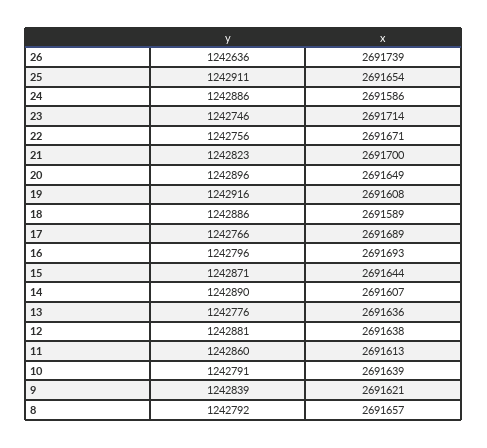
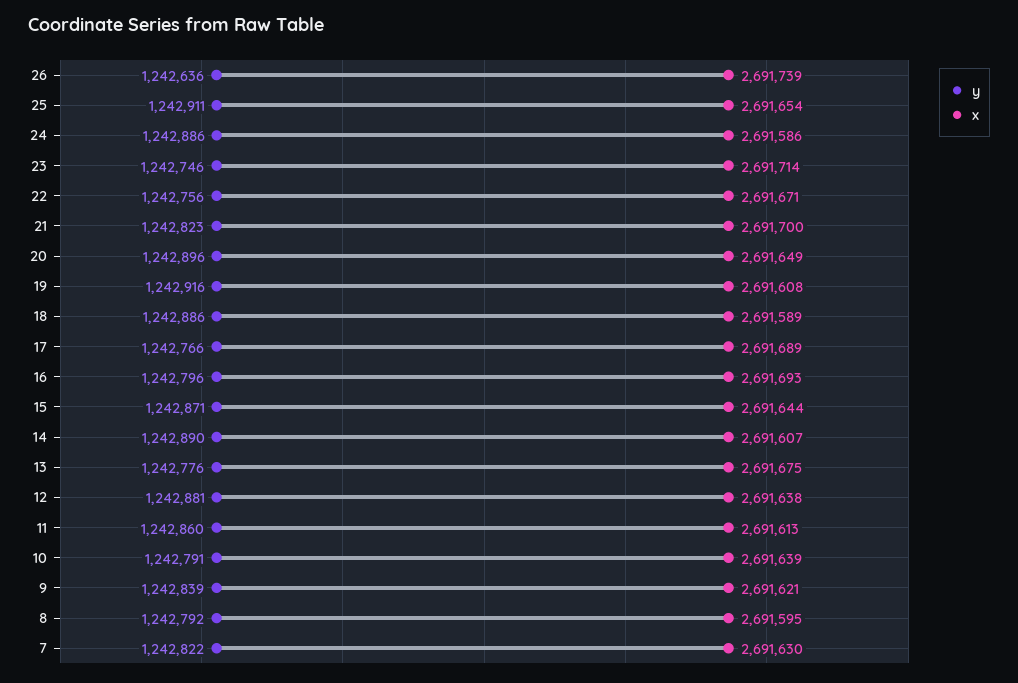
x, 13: 2691636 -> 2691675
x, 8: 2691657 -> 2691595
y, 7: none -> 1242822
x, 7: none -> 2691630

